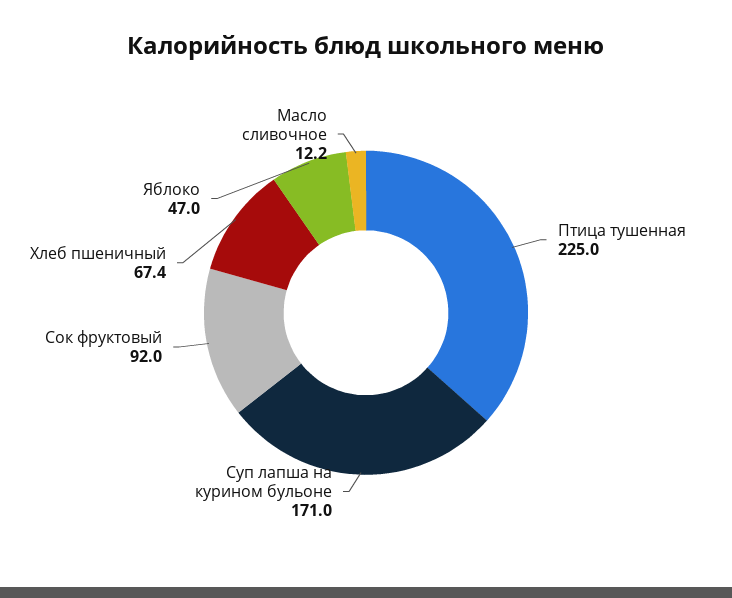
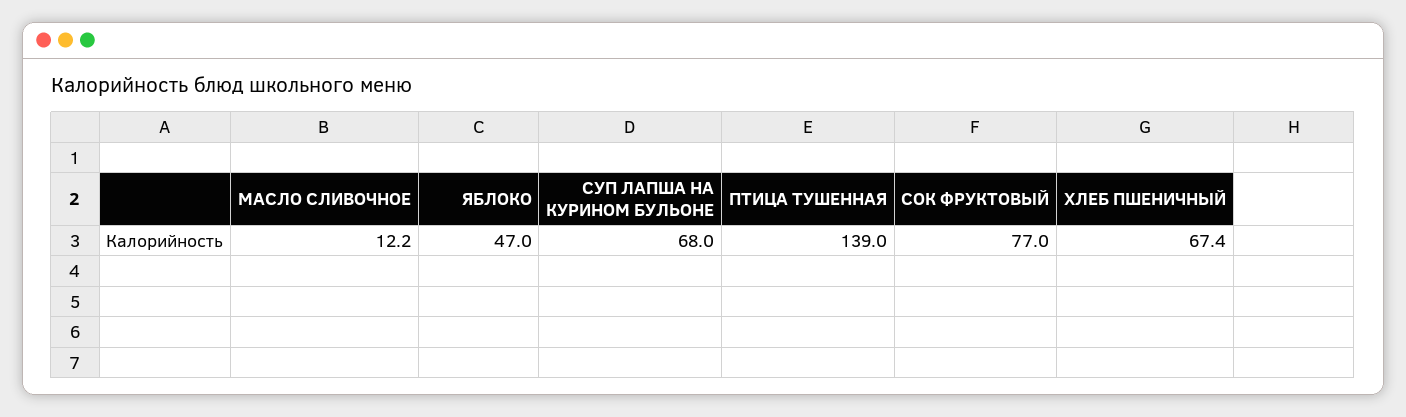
Птица тушенная: 225 -> 139
Суп лапша на курином бульоне: 171 -> 68
Сок фруктовый: 92 -> 77

